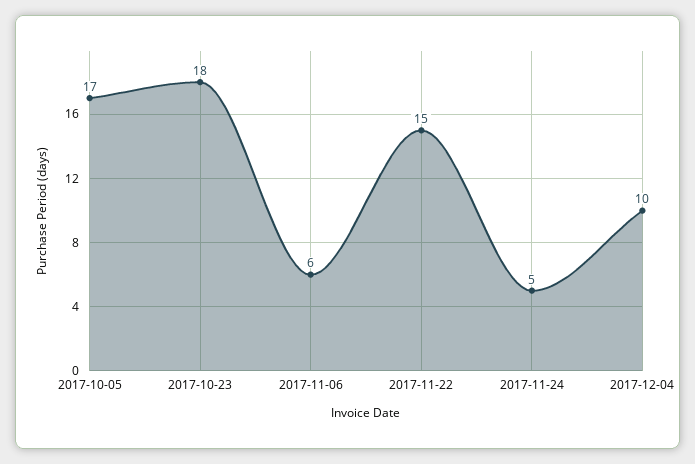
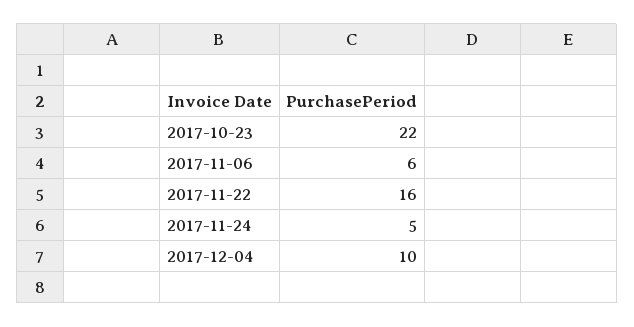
2017-10-05: 17 -> none
2017-10-23: 18 -> 22
2017-11-22: 15 -> 16

